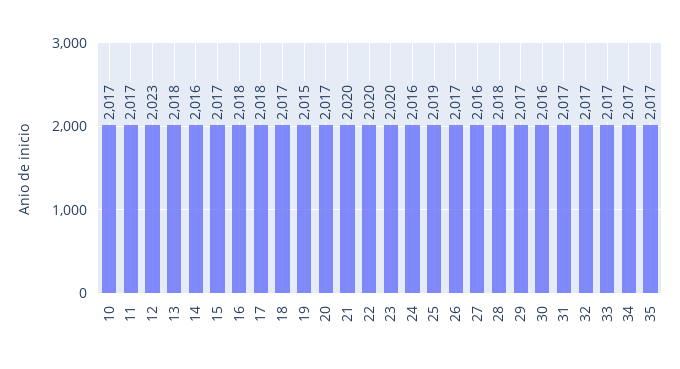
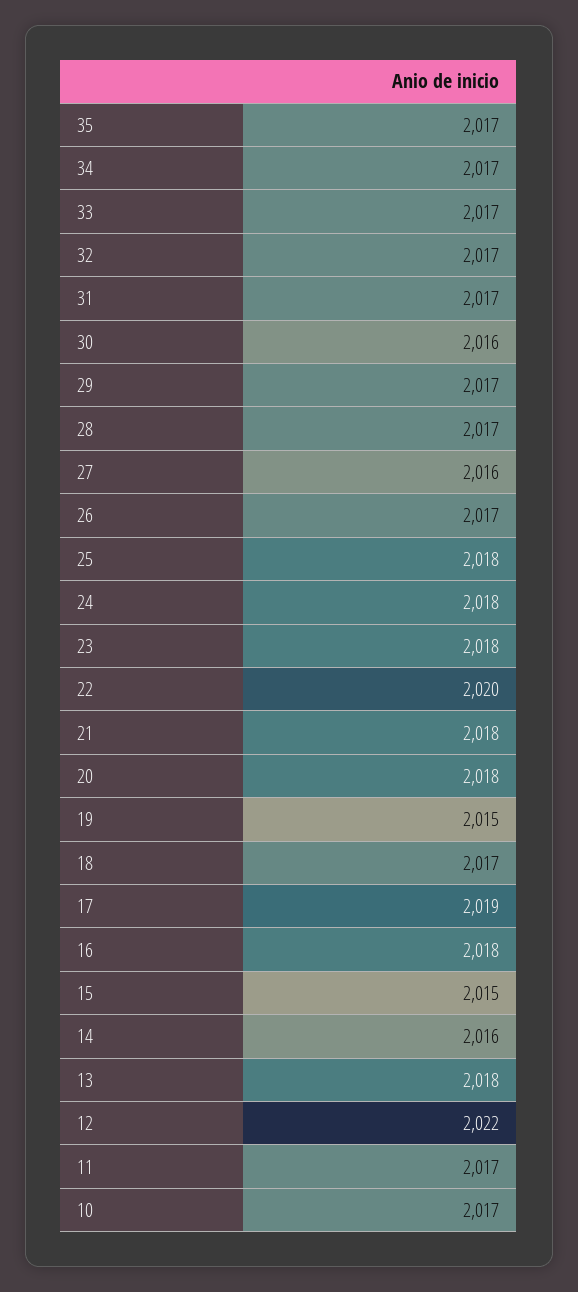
12: 2023 -> 2022
15: 2017 -> 2015
17: 2018 -> 2019
20: 2017 -> 2018
21: 2020 -> 2018
23: 2020 -> 2018
24: 2016 -> 2018
25: 2019 -> 2018
28: 2018 -> 2017

